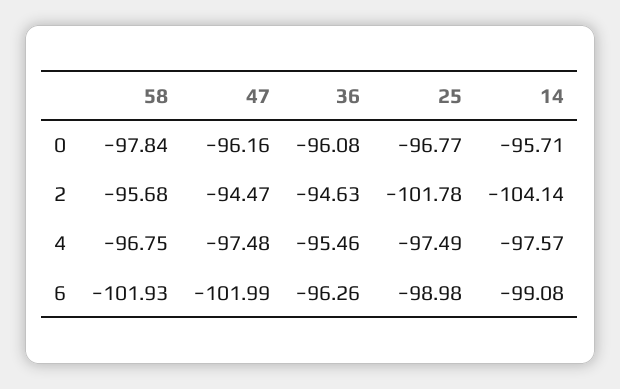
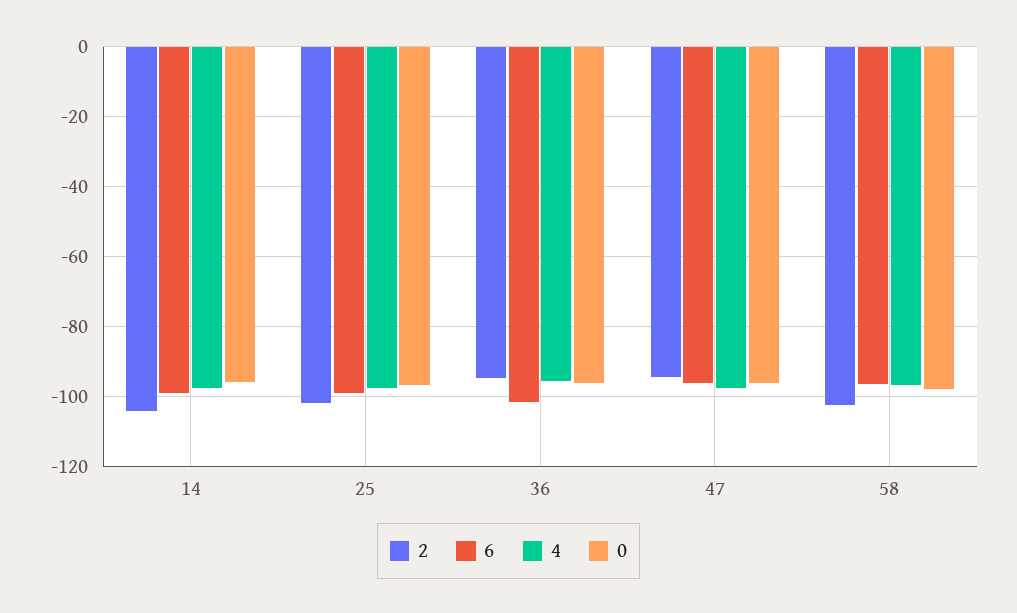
2, 58: -95.68 -> -102
6, 58: -101.93 -> -96
6, 47: -101.99 -> -96
6, 36: -96.26 -> -102

